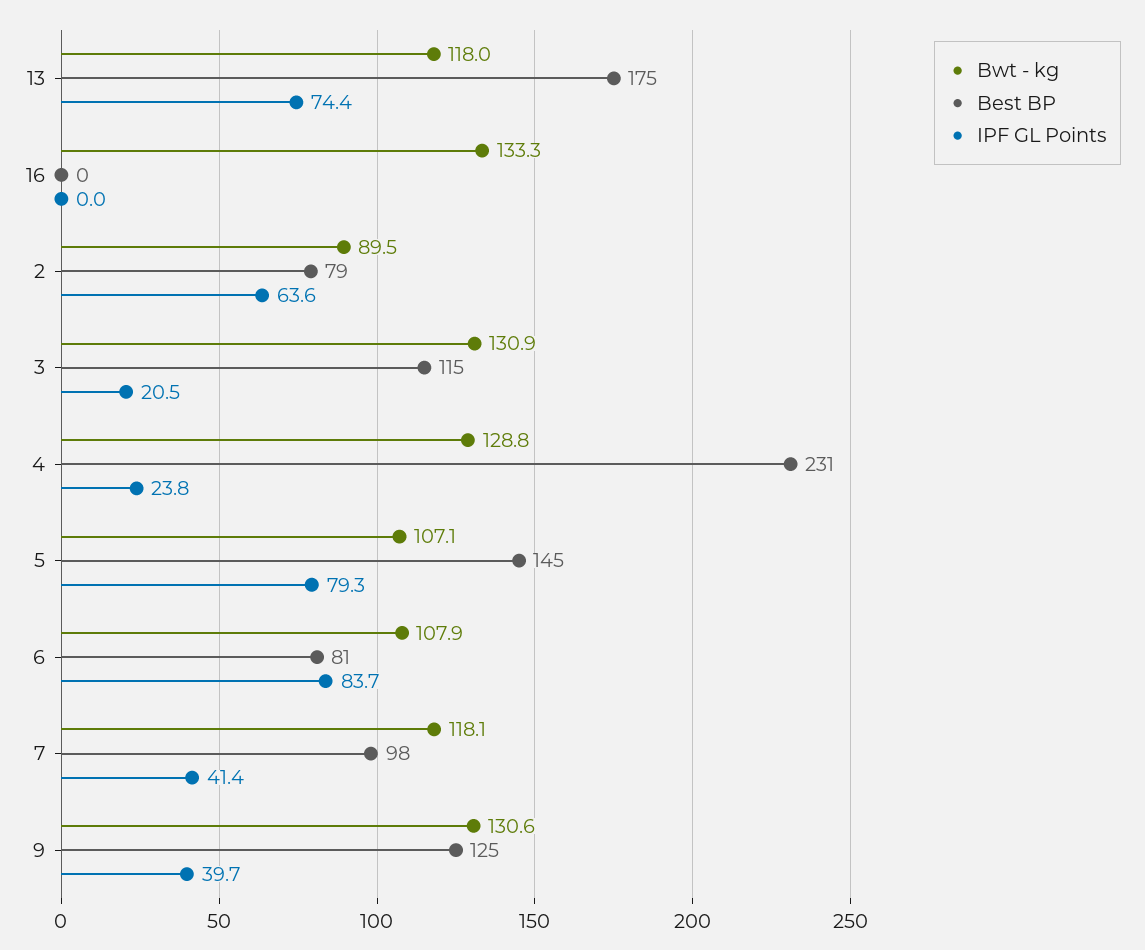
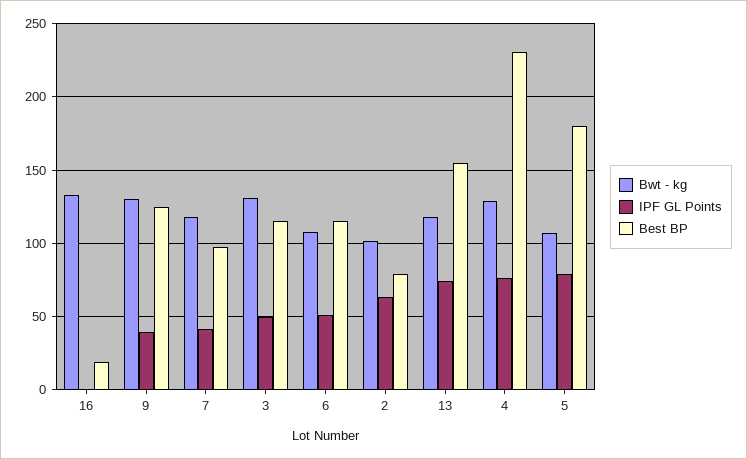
Best BP, 13: 175 -> 155
Best BP, 16: 0 -> 20
Bwt - kg, 2: 89.5 -> 100
IPF GL Points, 3: 20.5 -> 50
IPF GL Points, 4: 23.8 -> 75
Best BP, 5: 145 -> 180
Best BP, 6: 81 -> 115
IPF GL Points, 6: 83.7 -> 50

